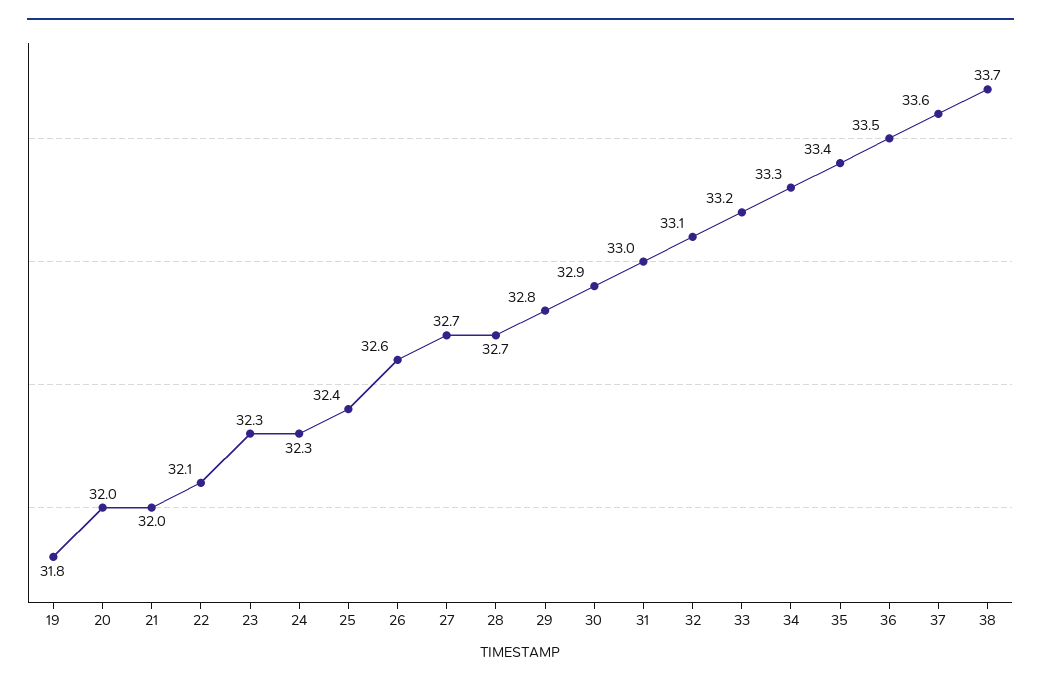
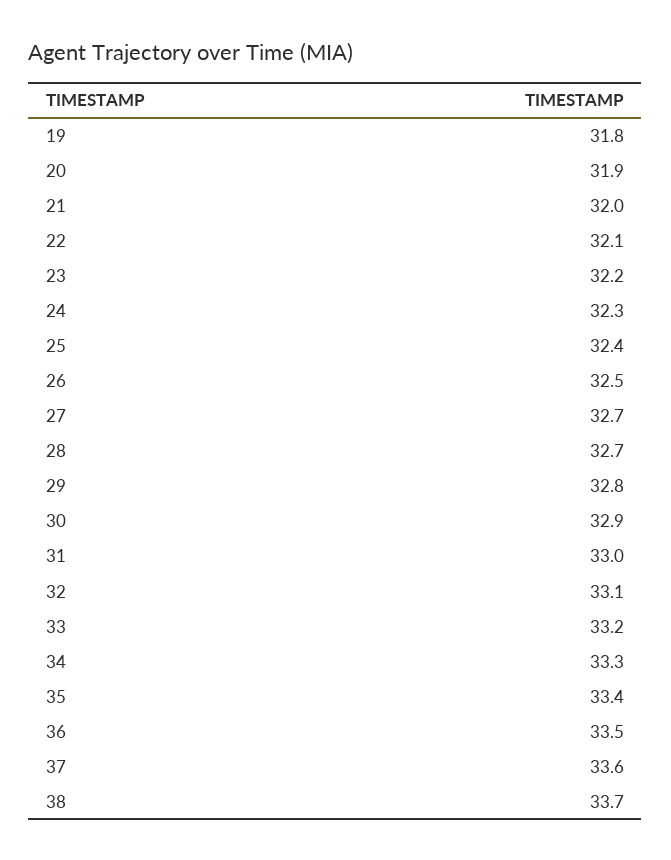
20: 32 -> 31.9
23: 32.3 -> 32.2
26: 32.6 -> 32.5

